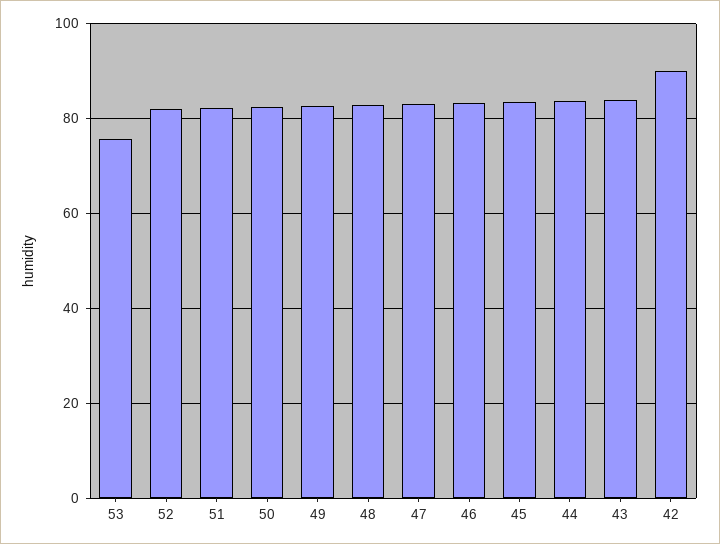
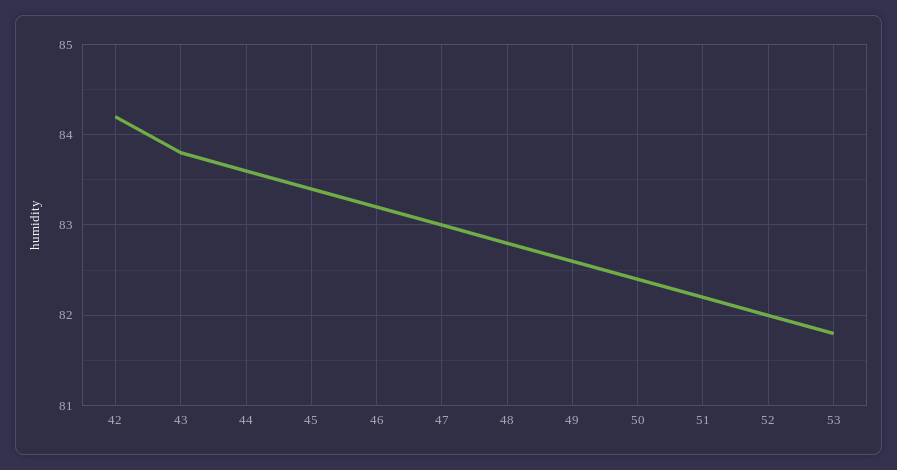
53: 76 -> 81.8
42: 90 -> 84.2

